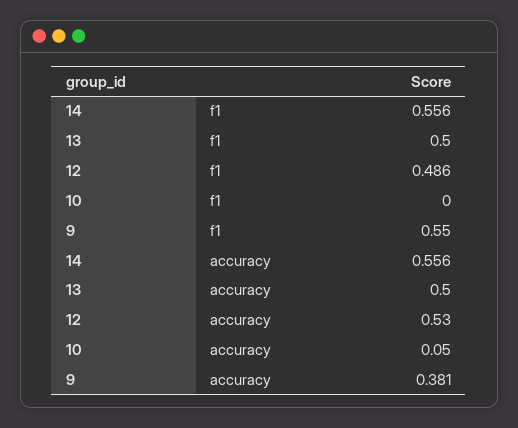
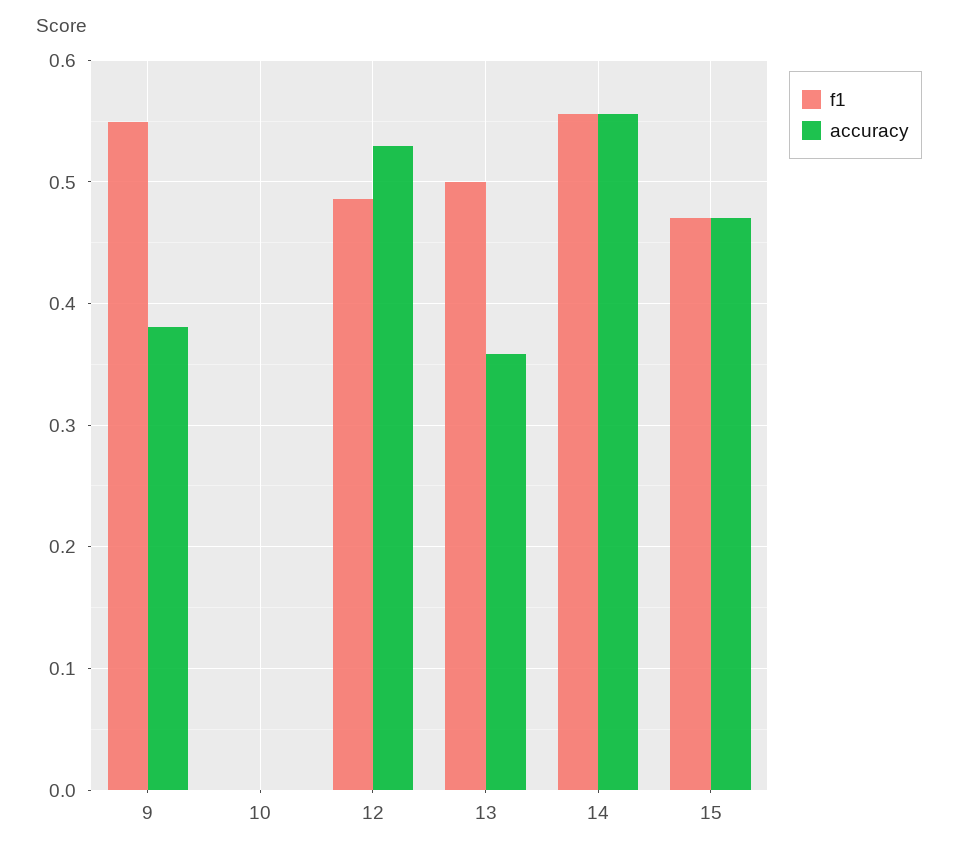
accuracy, 13: 0.5 -> 0.36
accuracy, 10: 0.05 -> 0
f1, 15: none -> 0.47
accuracy, 15: none -> 0.47

